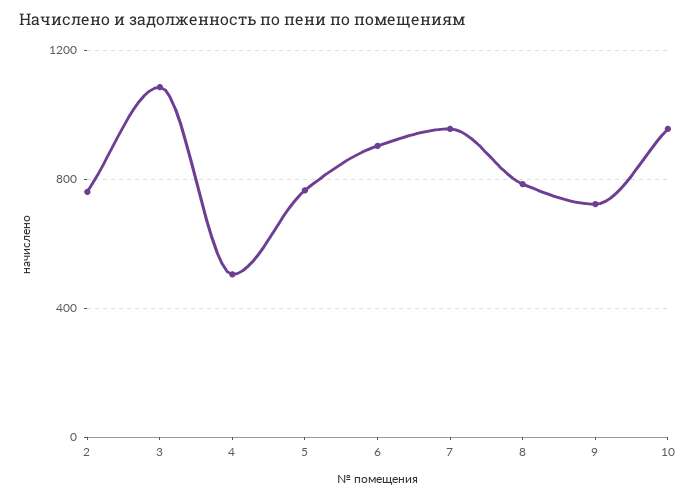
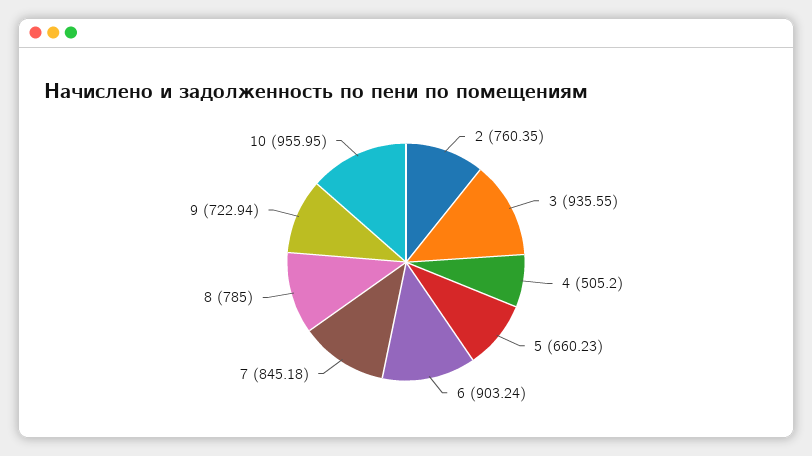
3: 1100 -> 935.55
5: 750 -> 660.23
7: 950 -> 845.18

